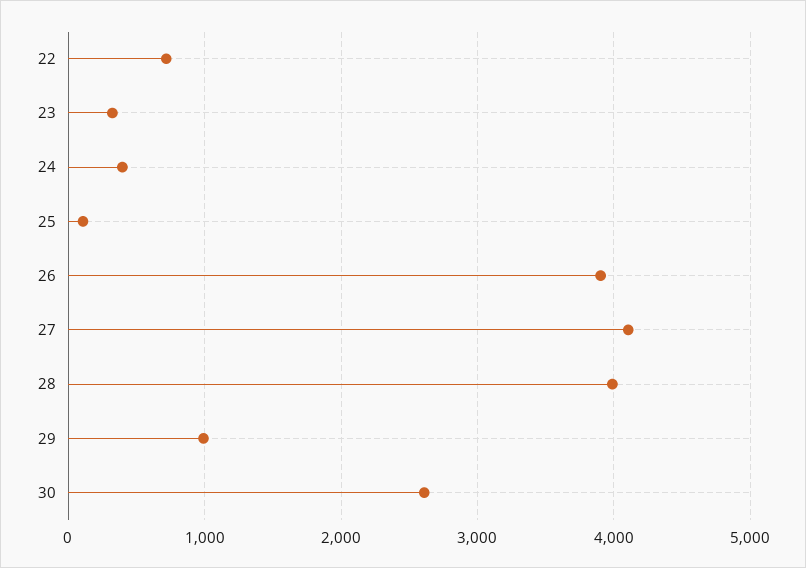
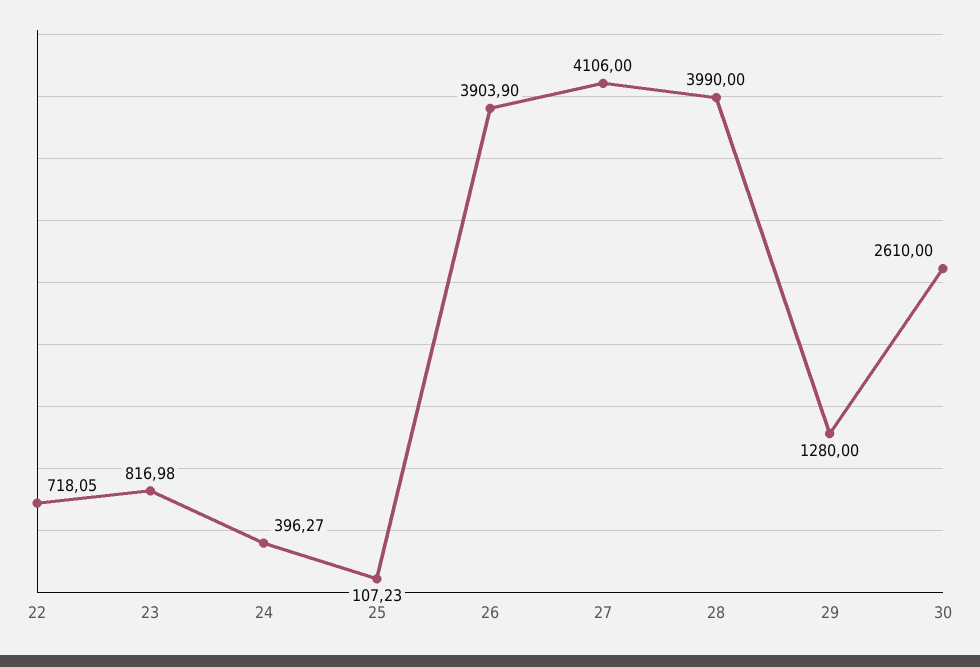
23: 300 -> 816.98
29: 1000 -> 1280

